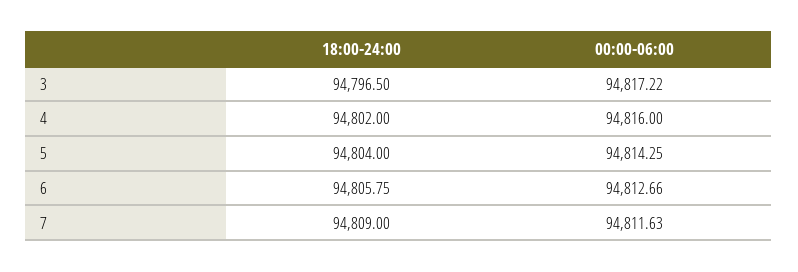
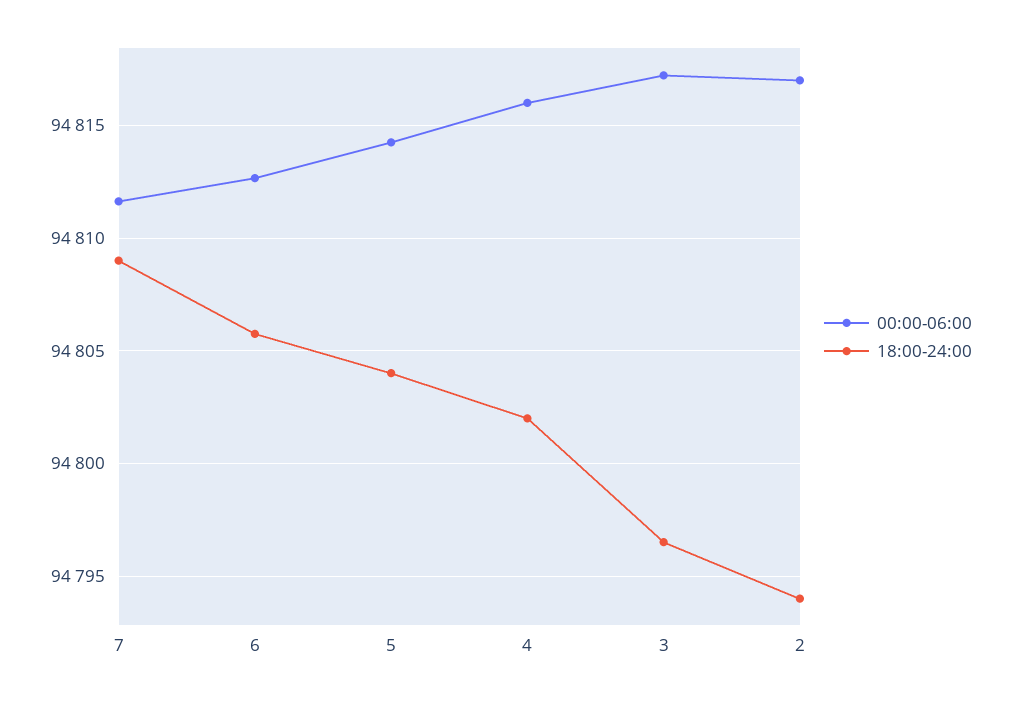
00:00-06:00, 2: none -> 94817
18:00-24:00, 2: none -> 94794

